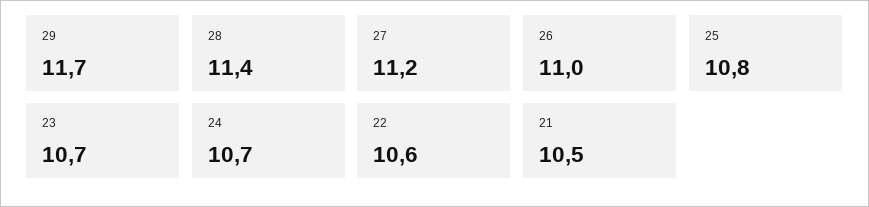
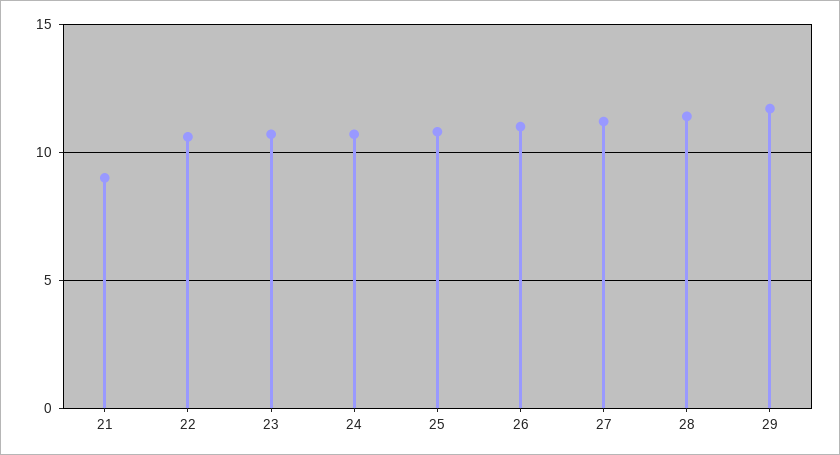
21: 10.5 -> 9

